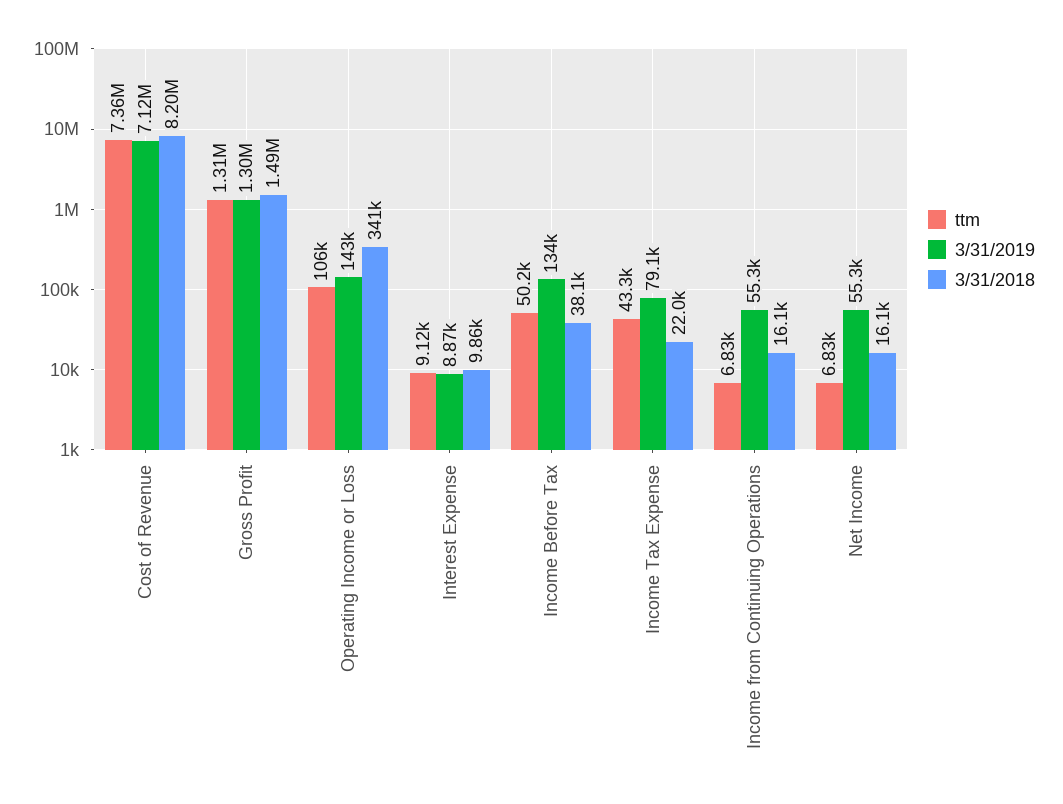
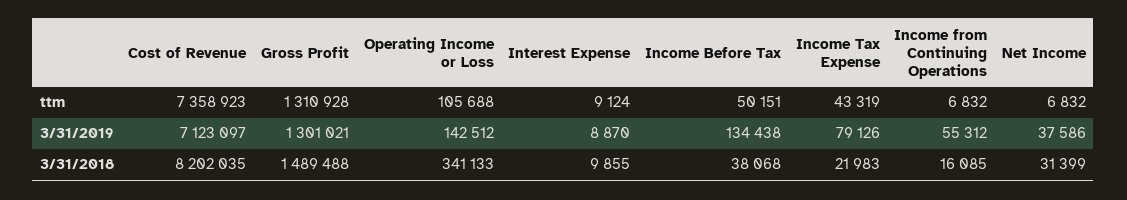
3/31/2019, Net Income: 55300 -> 37586
3/31/2018, Net Income: 16100 -> 31399

